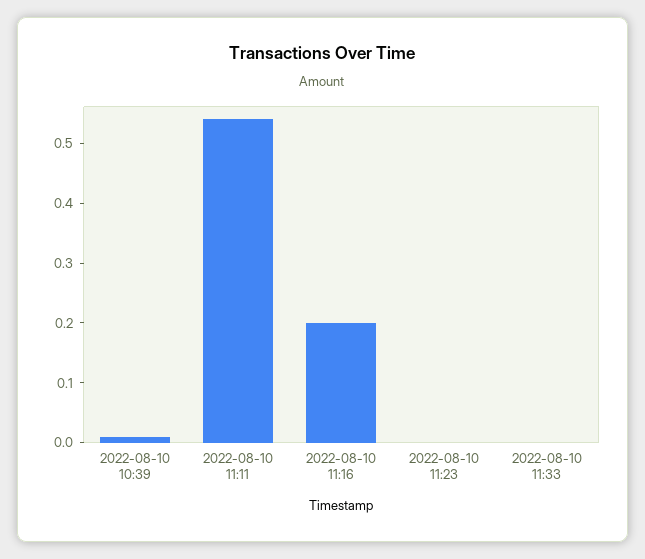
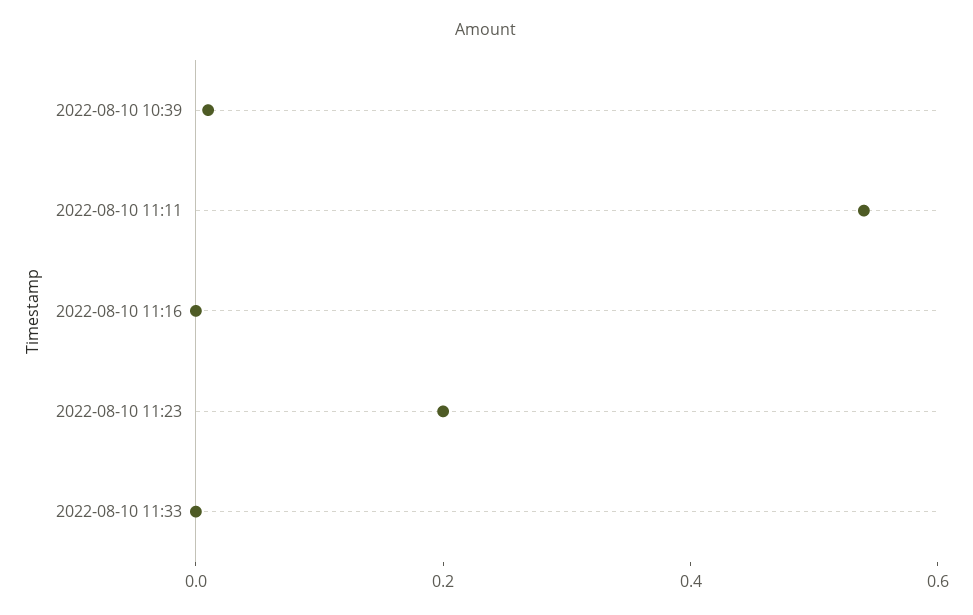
2022-08-10 11:16: 0.2 -> 0
2022-08-10 11:23: 0 -> 0.2

